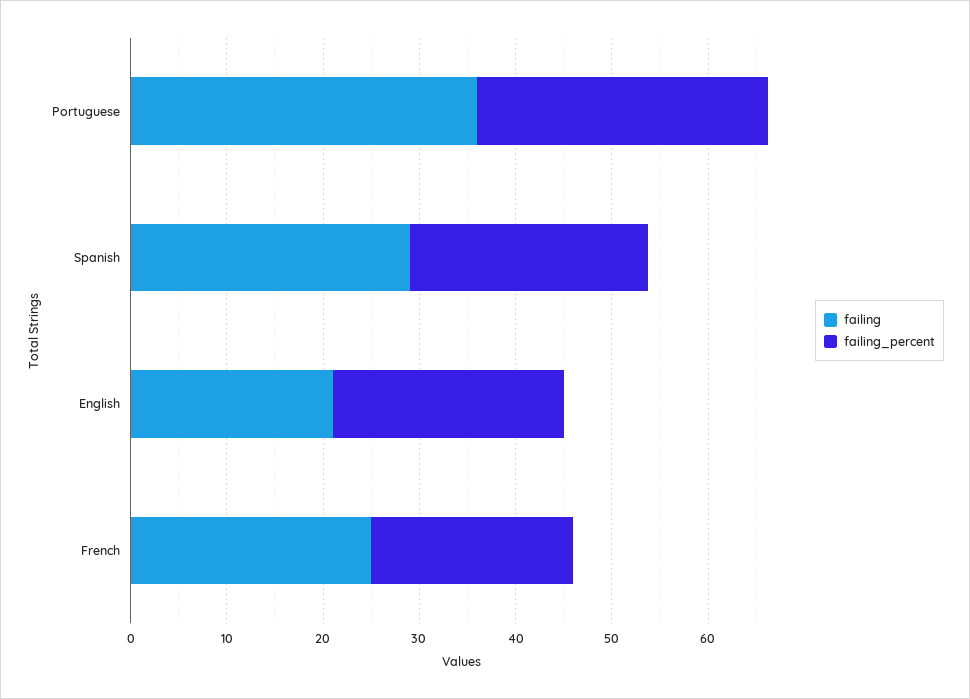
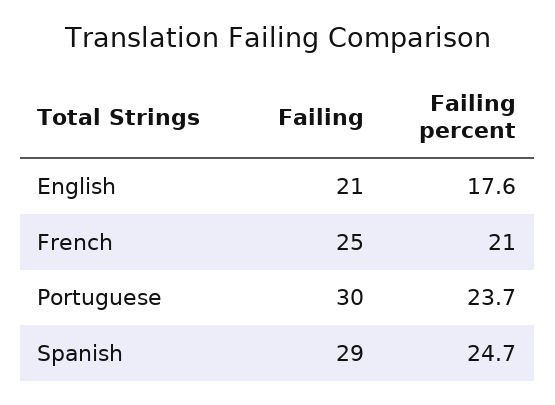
failing, Portuguese: 36 -> 30
failing_percent, Portuguese: 30 -> 23.7
failing_percent, English: 24 -> 17.6

